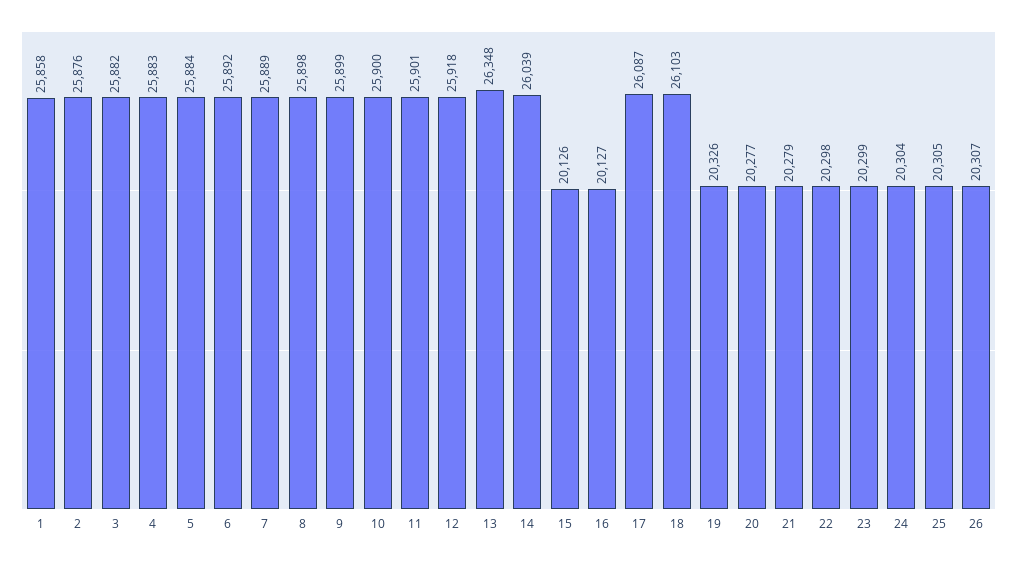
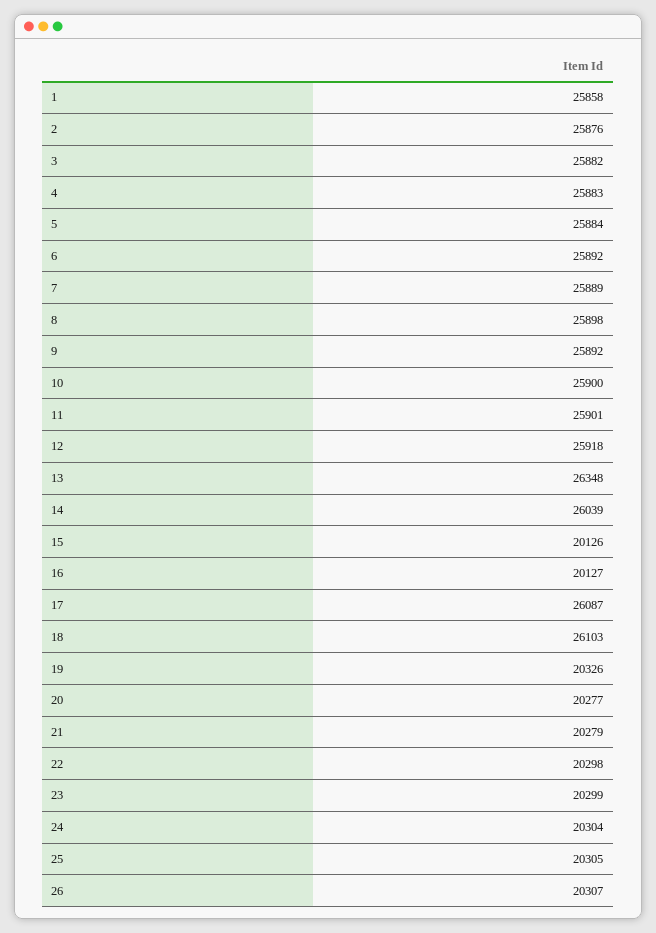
9: 25899 -> 25892

